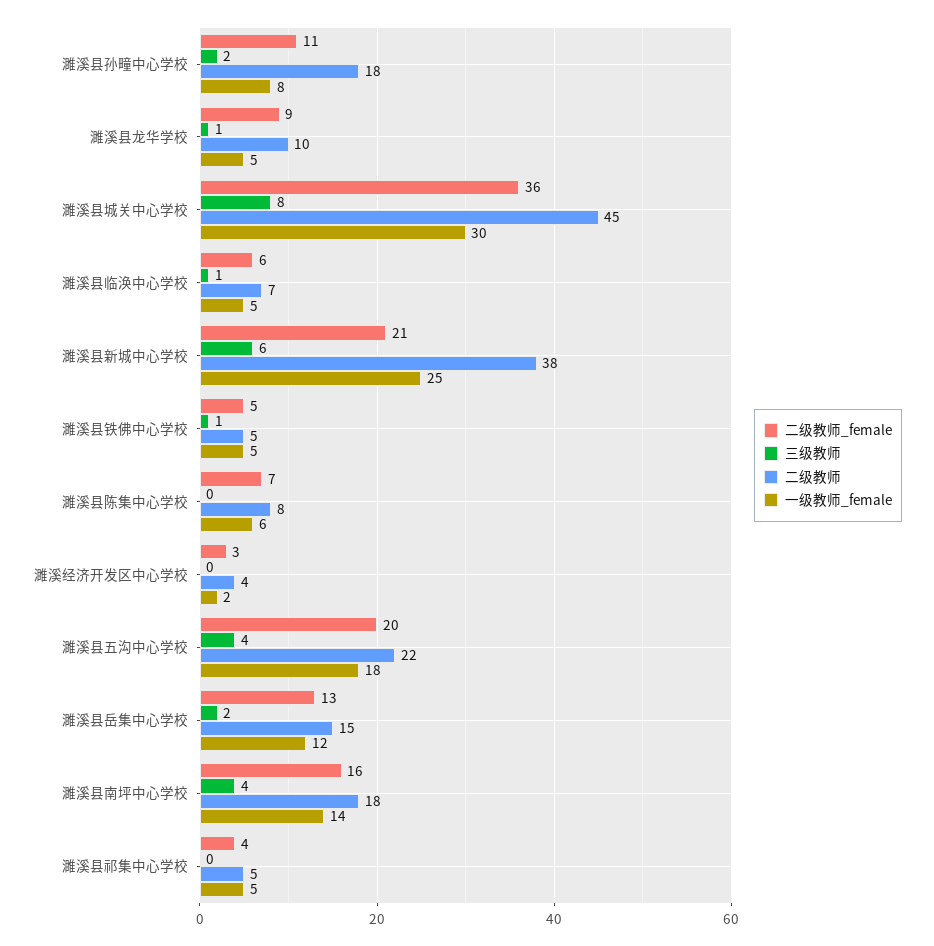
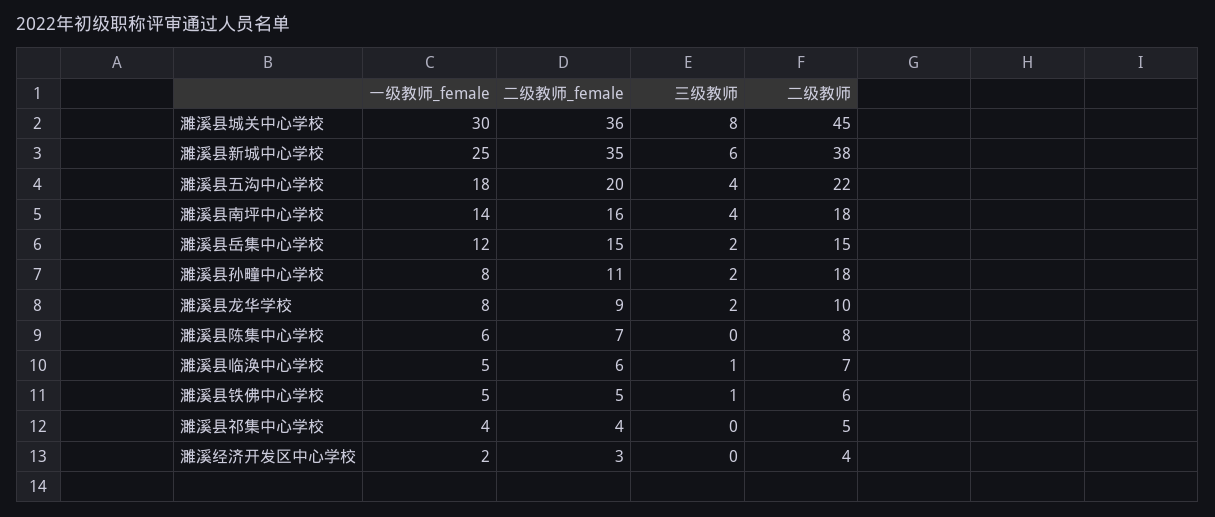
三级教师, 濉溪县龙华学校: 1 -> 2
一级教师_female, 濉溪县龙华学校: 5 -> 8
二级教师_female, 濉溪县新城中心学校: 21 -> 35
二级教师, 濉溪县铁佛中心学校: 5 -> 6
二级教师_female, 濉溪县岳集中心学校: 13 -> 15
一级教师_female, 濉溪县祁集中心学校: 5 -> 4

